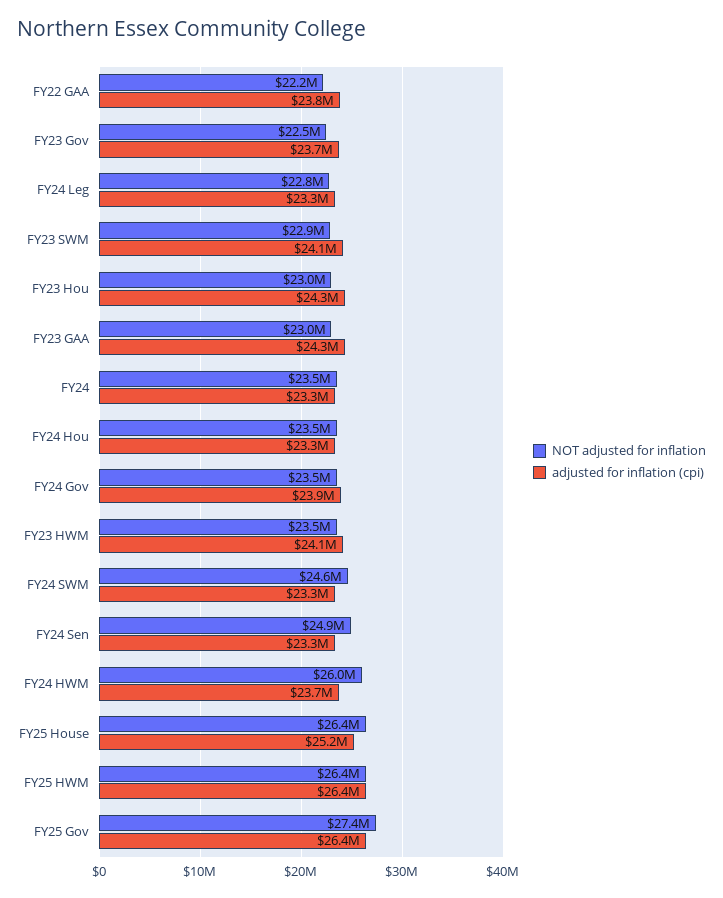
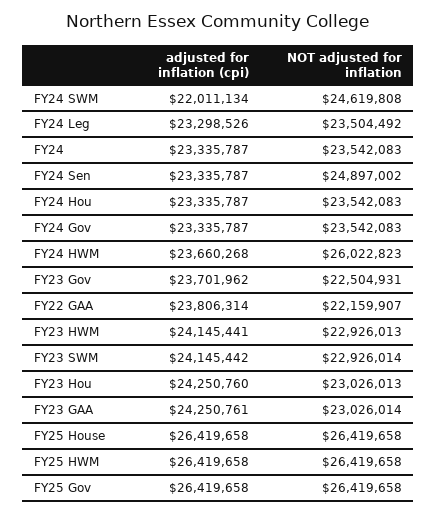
NOT adjusted for inflation, FY24 Leg: 22800000 -> 23504492
adjusted for inflation (cpi), FY24 Gov: 23900000 -> 23335787
NOT adjusted for inflation, FY23 HWM: 23500000 -> 22926013
adjusted for inflation (cpi), FY24 SWM: 23300000 -> 22011134
adjusted for inflation (cpi), FY25 House: 25200000 -> 26419658
NOT adjusted for inflation, FY25 Gov: 27400000 -> 26419658

